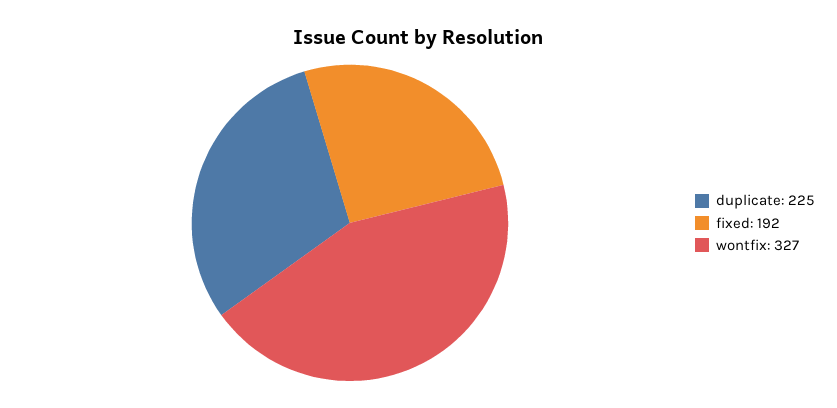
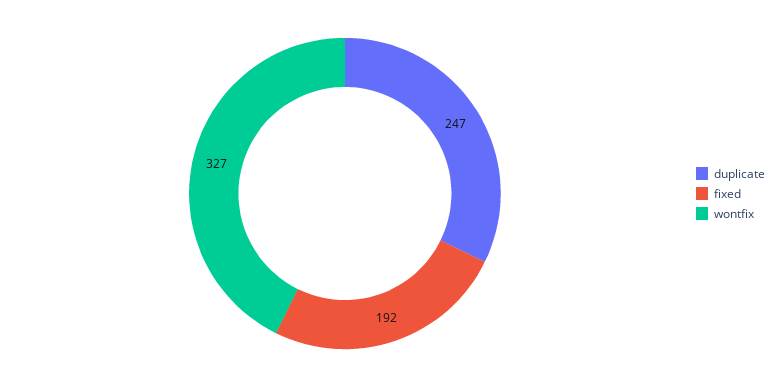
duplicate: 225 -> 247

